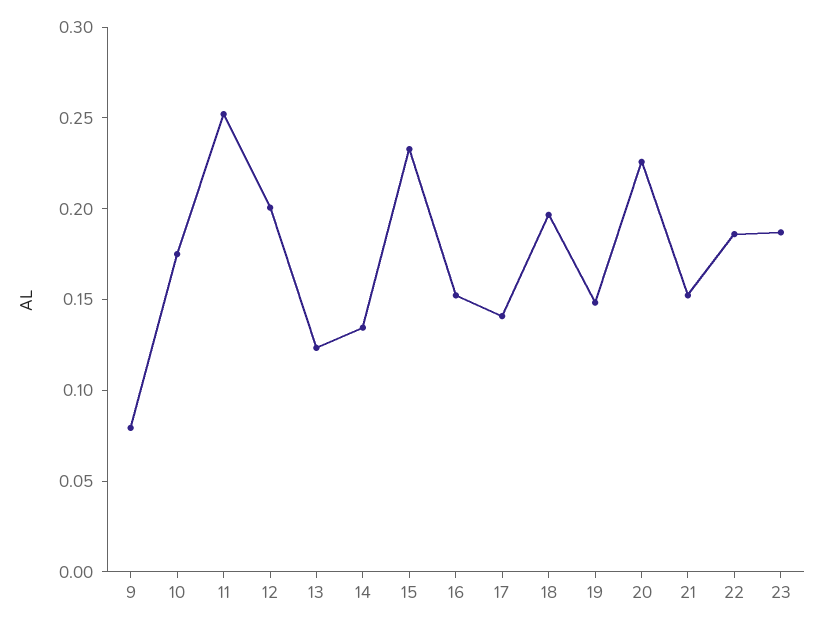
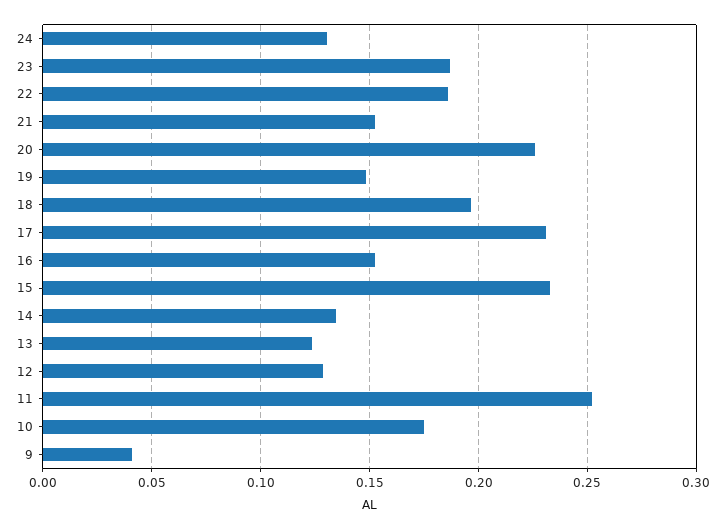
9: 0.08 -> 0.04
12: 0.2 -> 0.13
17: 0.14 -> 0.23
24: none -> 0.13

